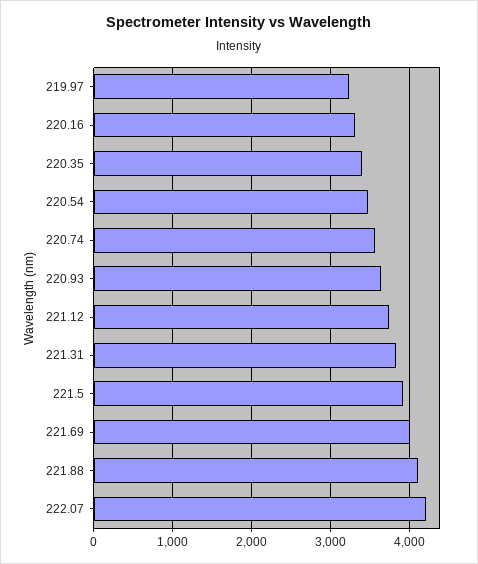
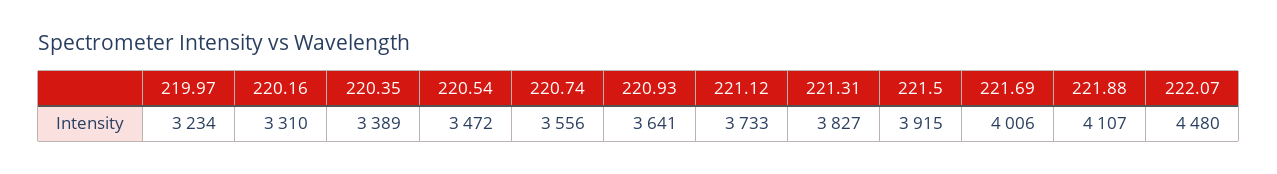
222.07: 4200 -> 4480

